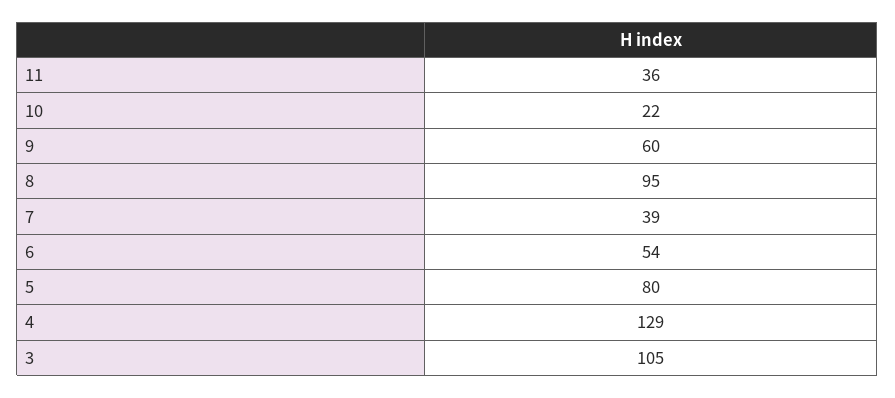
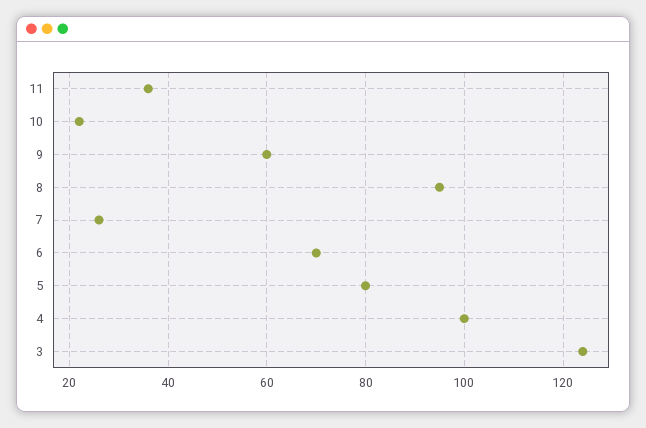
7: 39 -> 25
6: 54 -> 70
4: 129 -> 100
3: 105 -> 125

